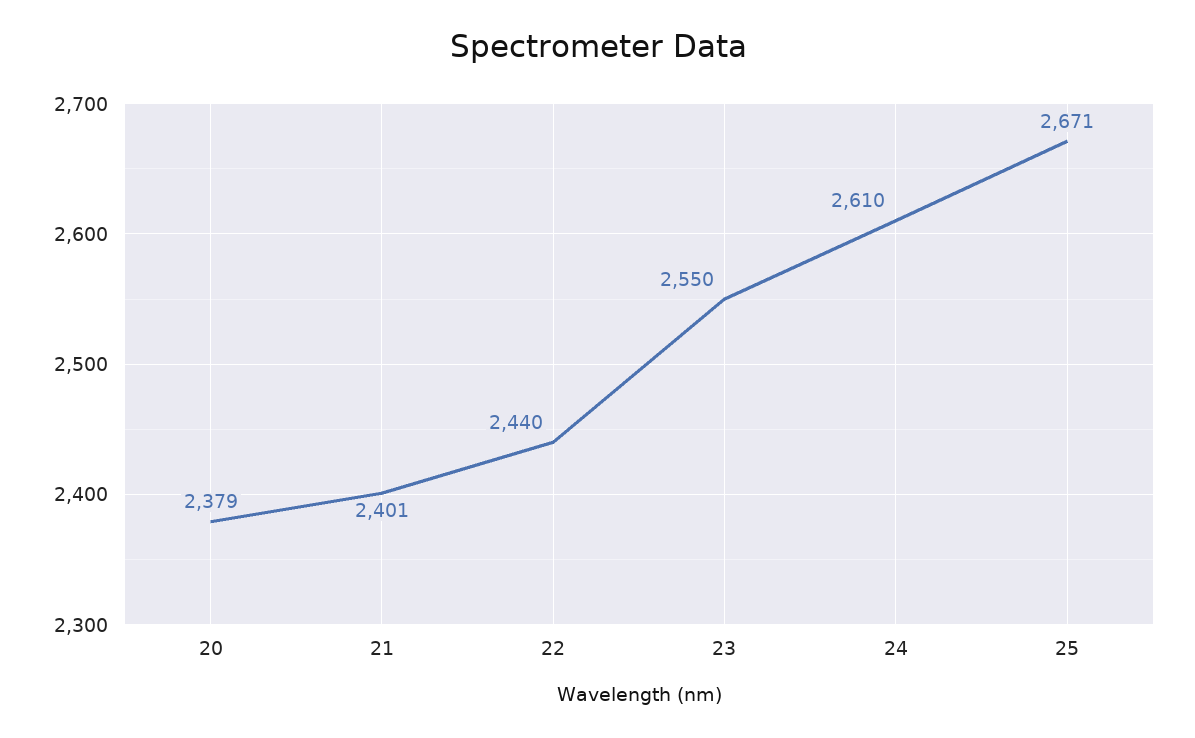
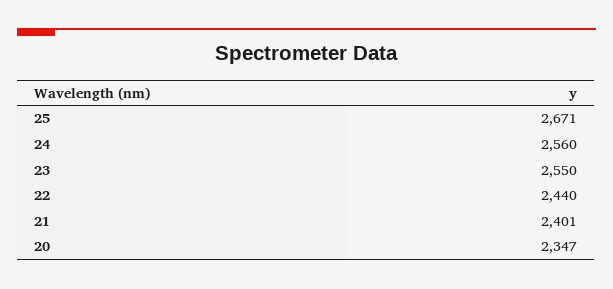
20: 2379 -> 2347
24: 2610 -> 2560

